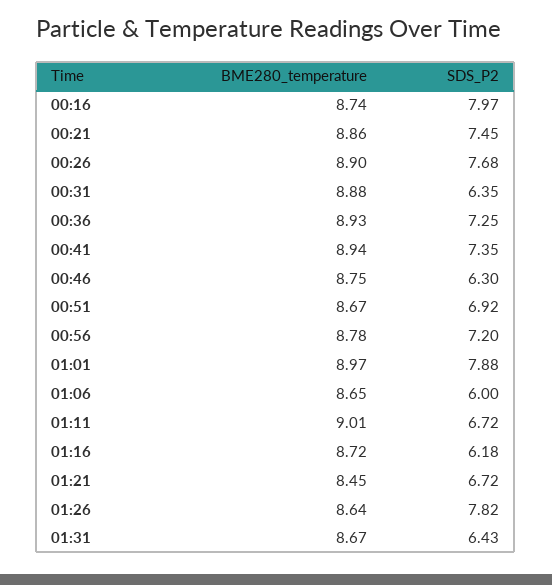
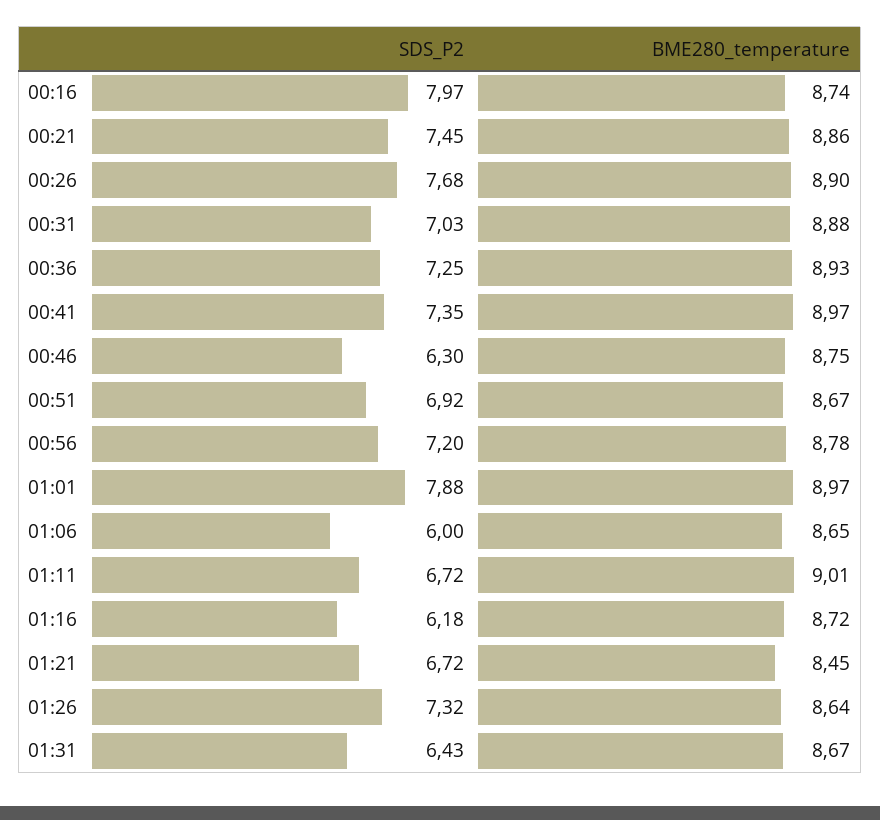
SDS_P2, 00:31: 6.35 -> 7.03
BME280_temperature, 00:41: 8.94 -> 8.97
SDS_P2, 01:26: 7.82 -> 7.32

